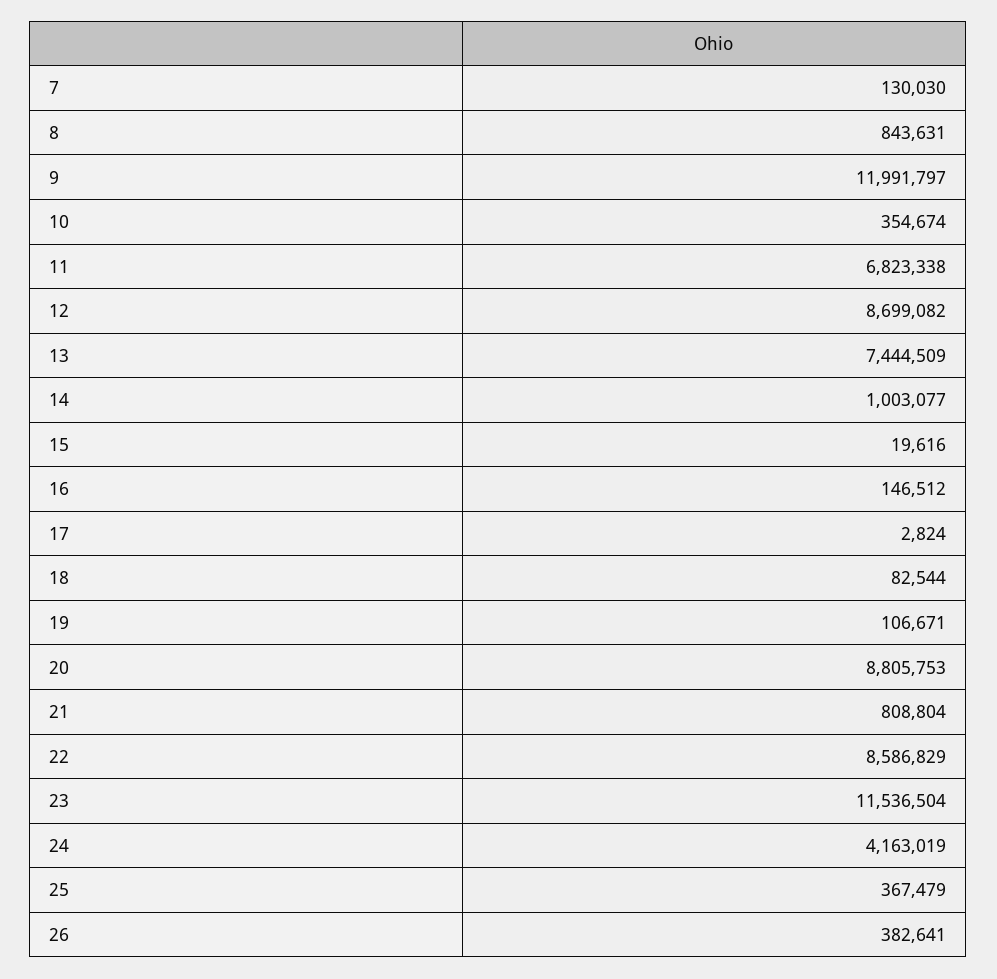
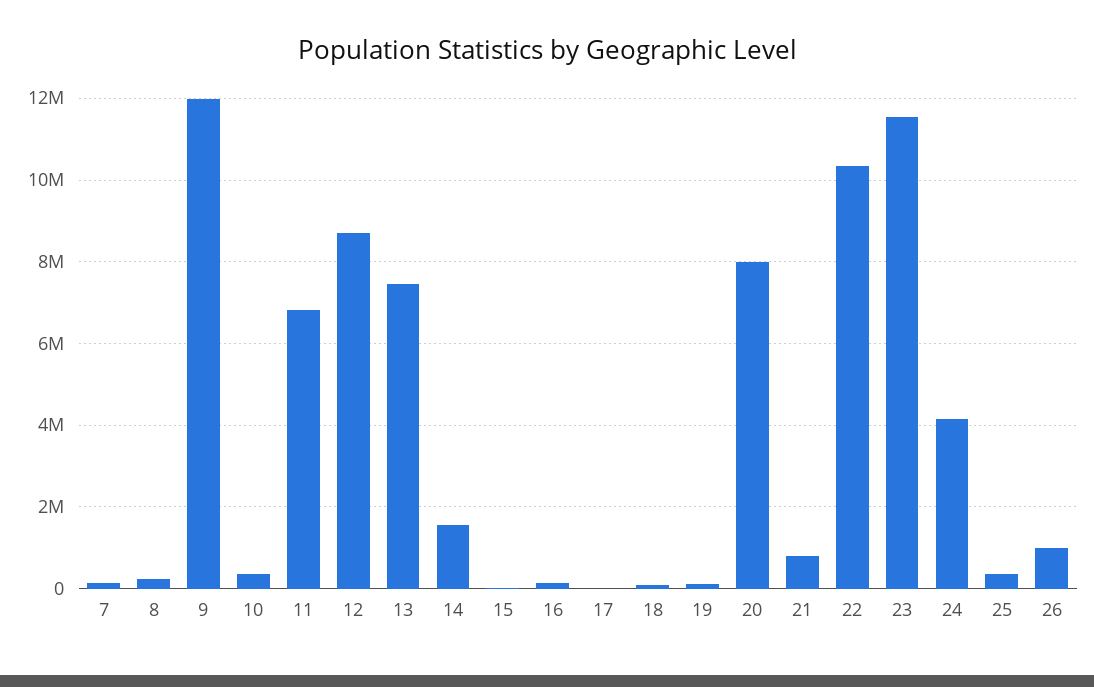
8: 843631 -> 200000
14: 1003077 -> 1600000
20: 8805753 -> 8000000
22: 8586829 -> 10400000
26: 382641 -> 1000000

